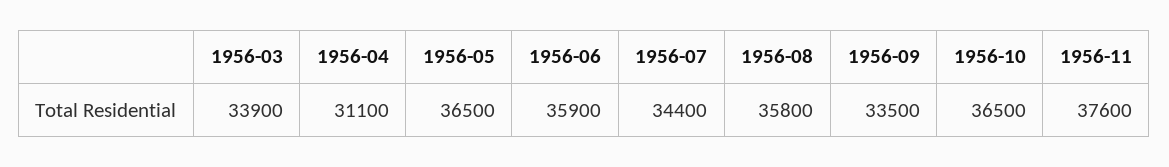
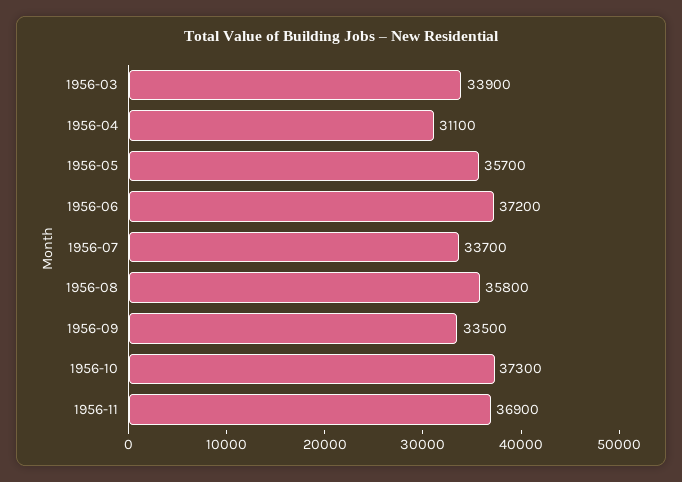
1956-05: 36500 -> 35700
1956-06: 35900 -> 37200
1956-07: 34400 -> 33700
1956-10: 36500 -> 37300
1956-11: 37600 -> 36900

